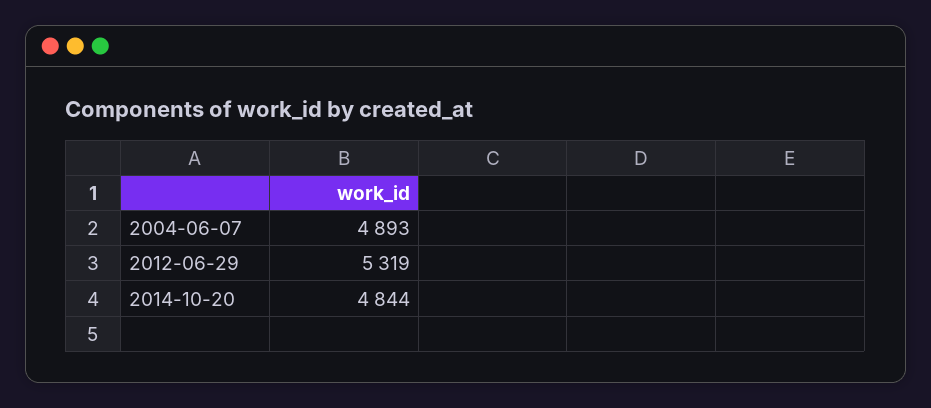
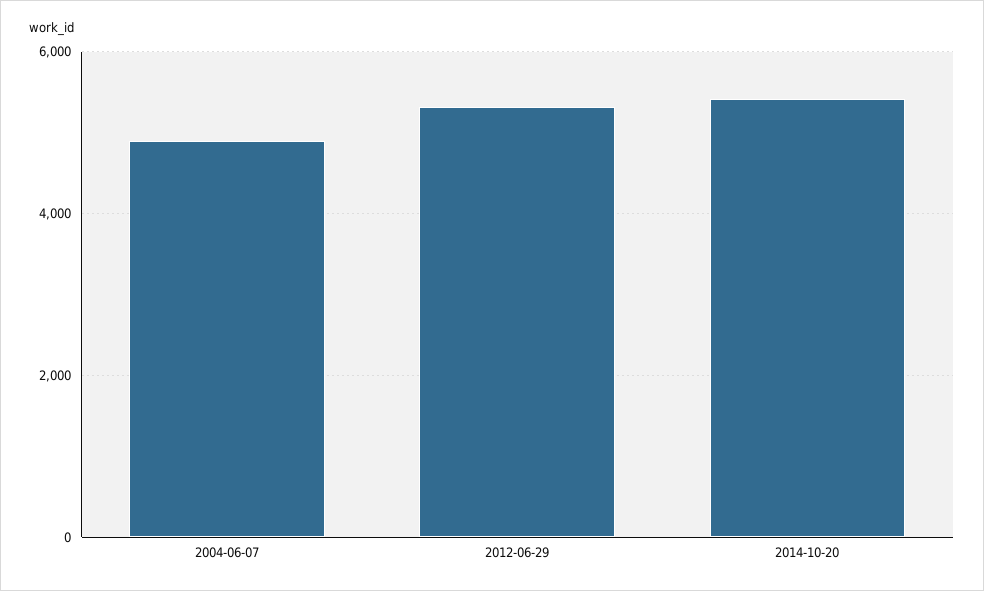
2014-10-20: 4844 -> 5400

